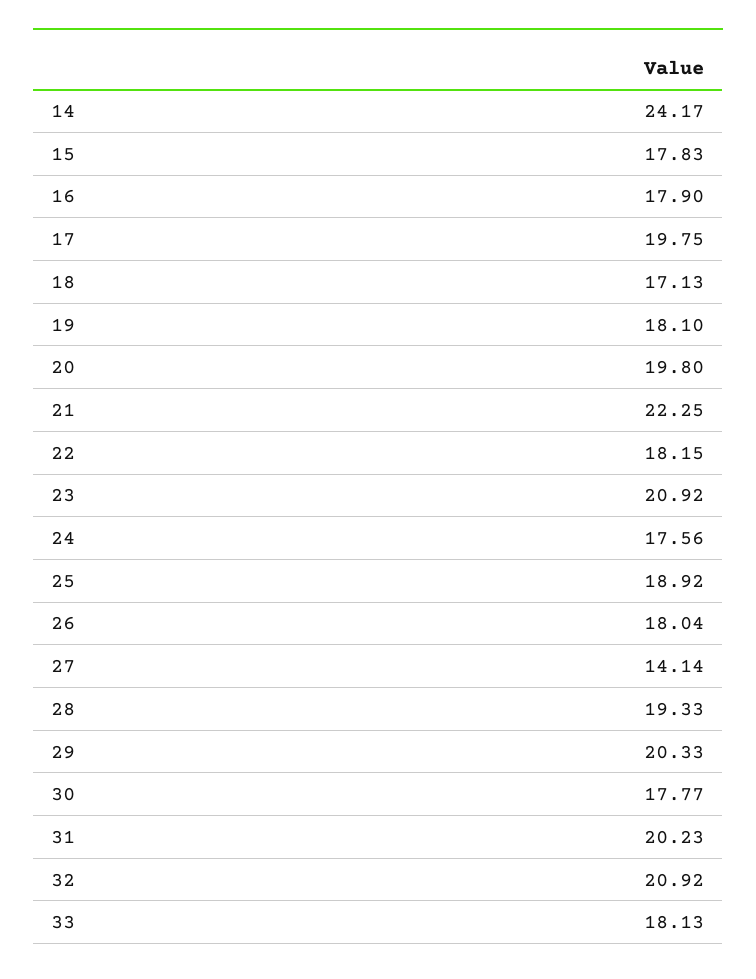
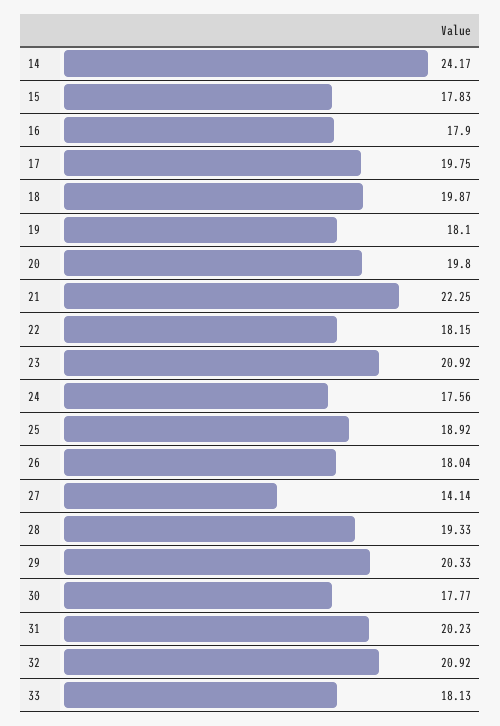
18: 17.13 -> 19.87

